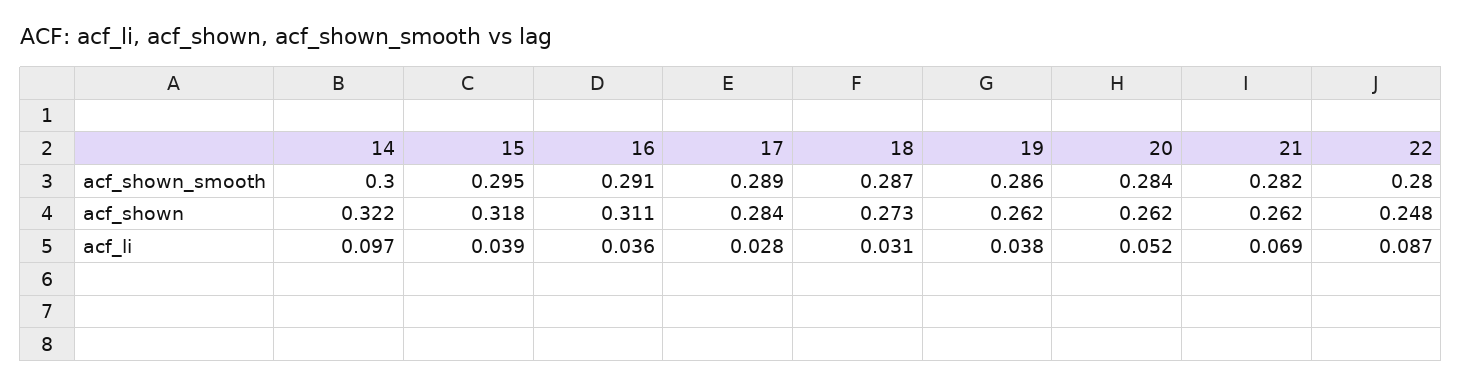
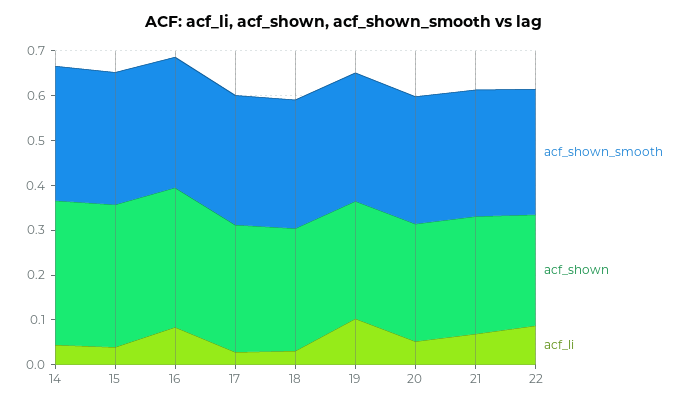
acf_li, 14: 0.097 -> 0.04
acf_li, 16: 0.036 -> 0.08
acf_li, 19: 0.038 -> 0.1

